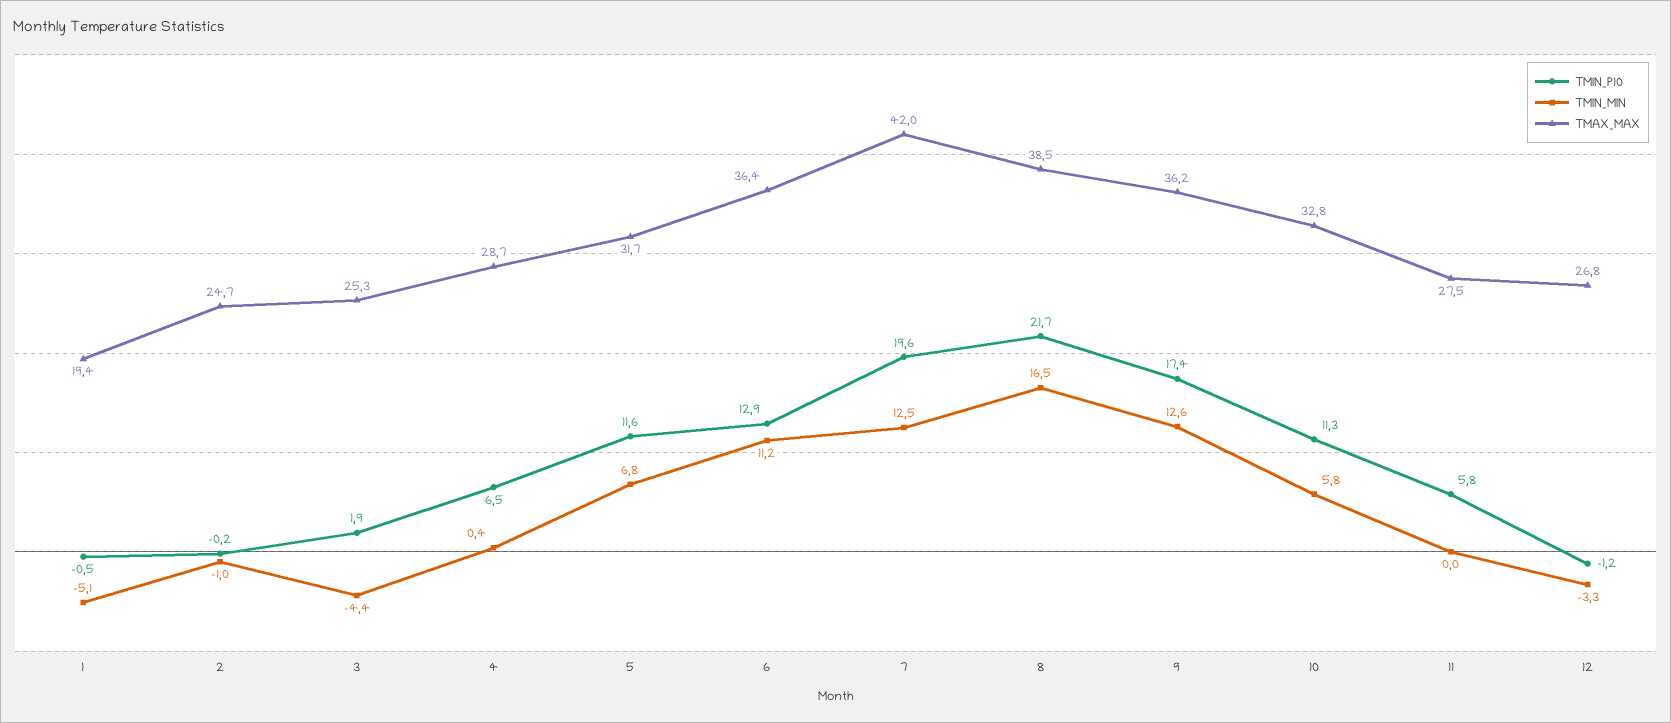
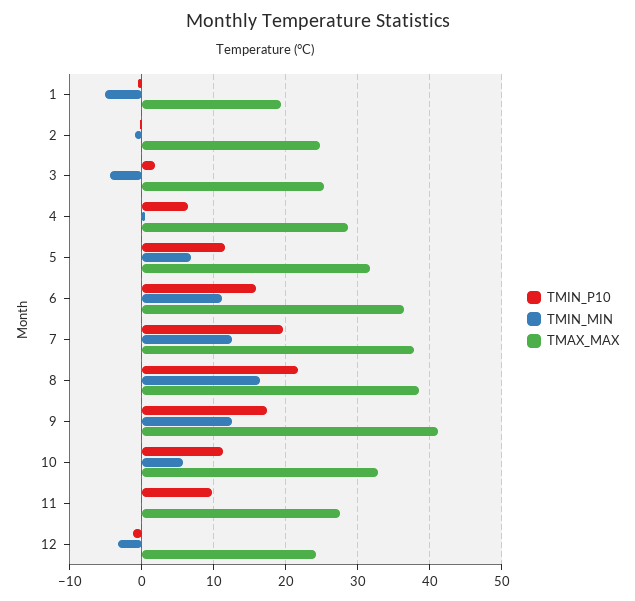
TMIN_P10, 6: 12.9 -> 16
TMAX_MAX, 7: 42 -> 38
TMAX_MAX, 9: 36.2 -> 41
TMIN_P10, 11: 5.8 -> 10
TMAX_MAX, 12: 26.8 -> 24

